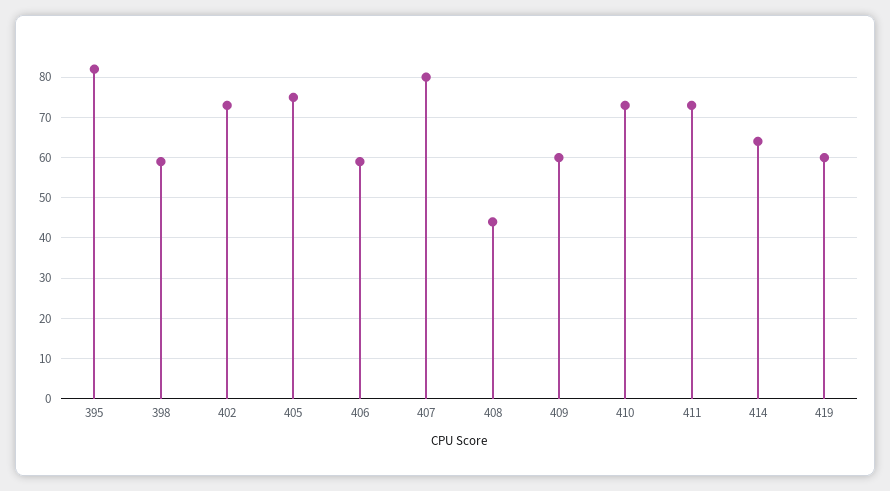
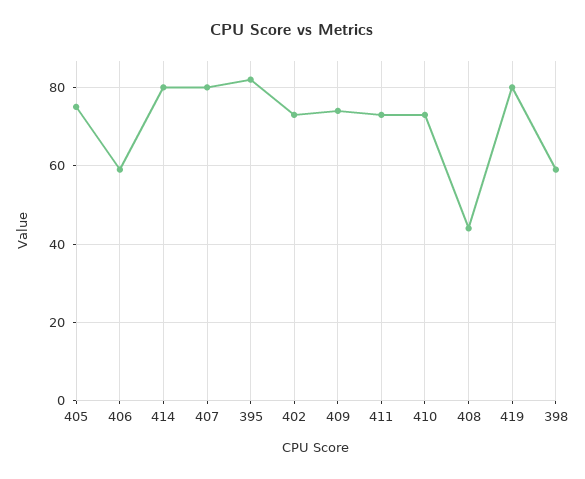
409: 60 -> 75
414: 65 -> 80
419: 60 -> 80

